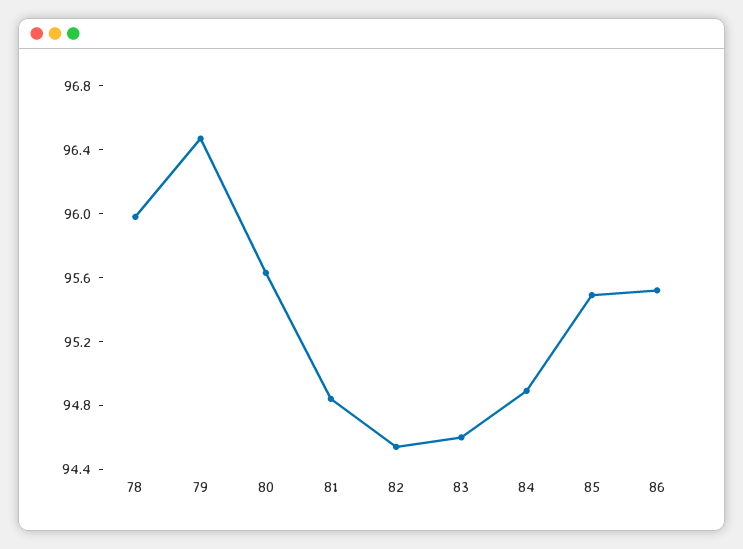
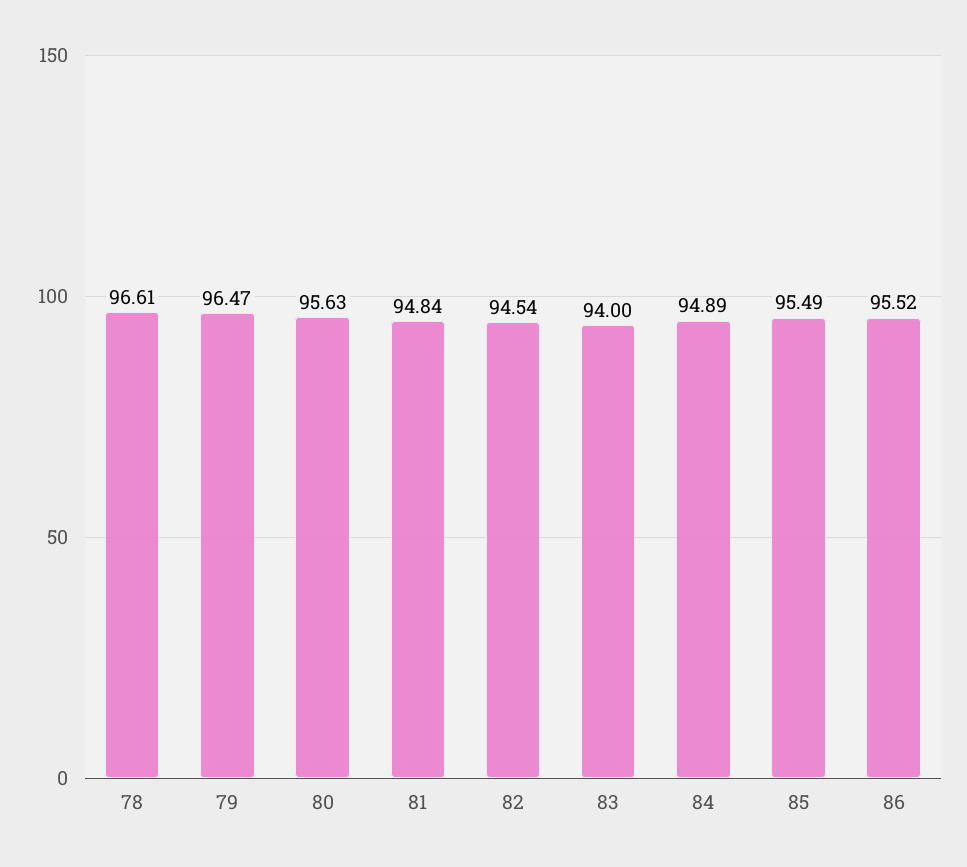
78: 96 -> 96.61
83: 94.6 -> 94

